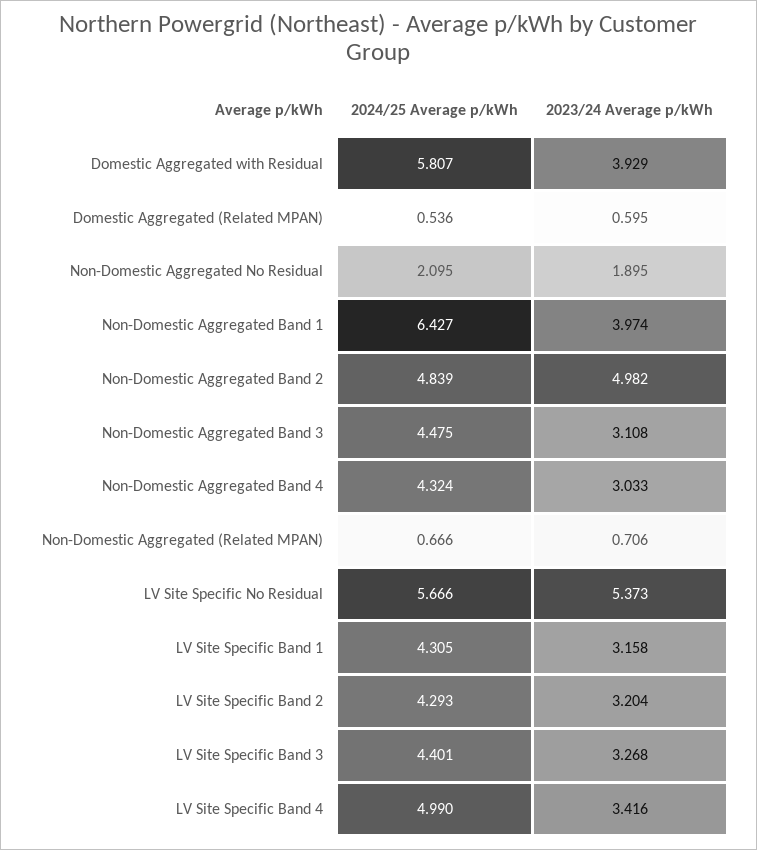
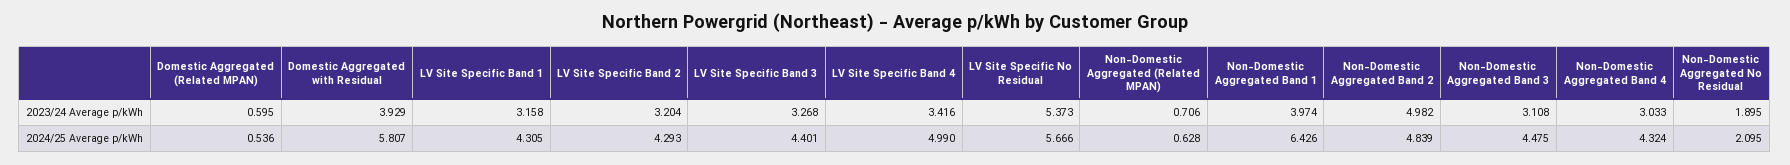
2024/25 Average p/kWh, Non-Domestic Aggregated Band 1: 6.427 -> 6.426
2024/25 Average p/kWh, Non-Domestic Aggregated (Related MPAN): 0.666 -> 0.628

